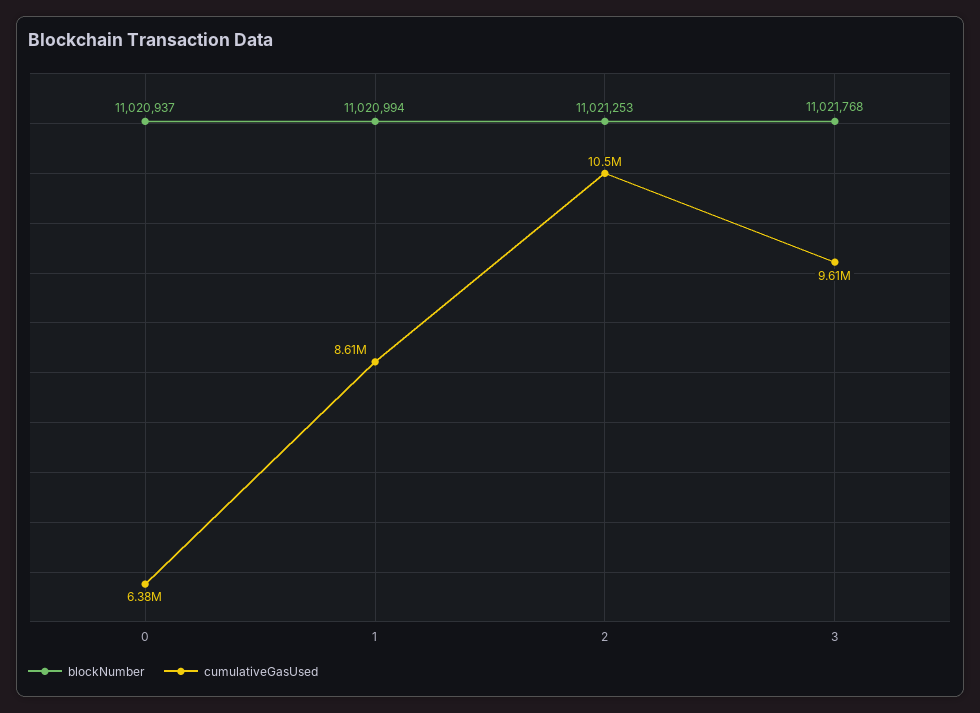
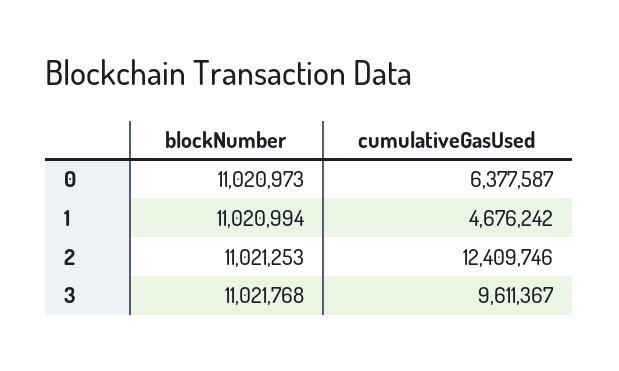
blockNumber, 0: 11020937 -> 11020973
cumulativeGasUsed, 1: 8610000 -> 4676242
cumulativeGasUsed, 2: 10500000 -> 12409746

